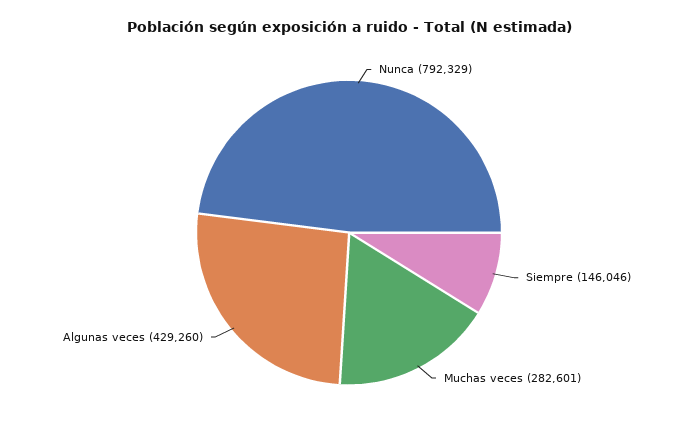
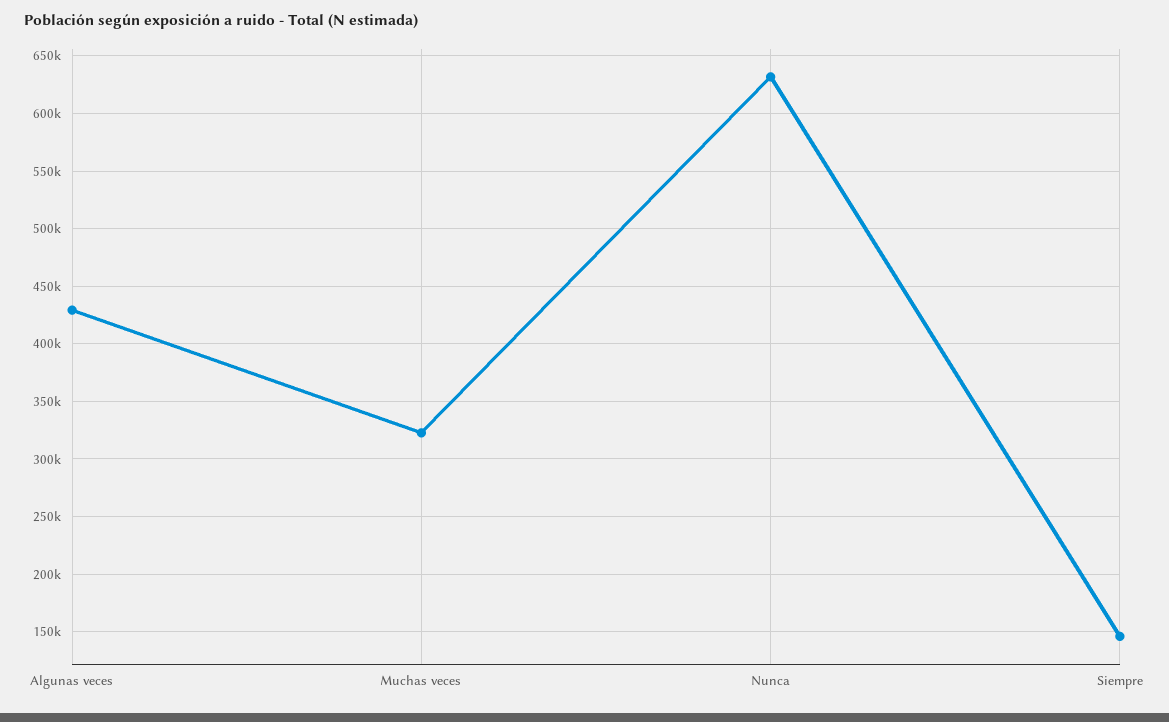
Nunca: 792329 -> 630000
Muchas veces: 282601 -> 320000

